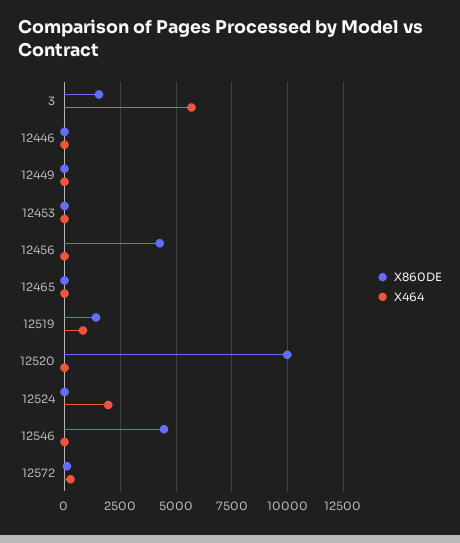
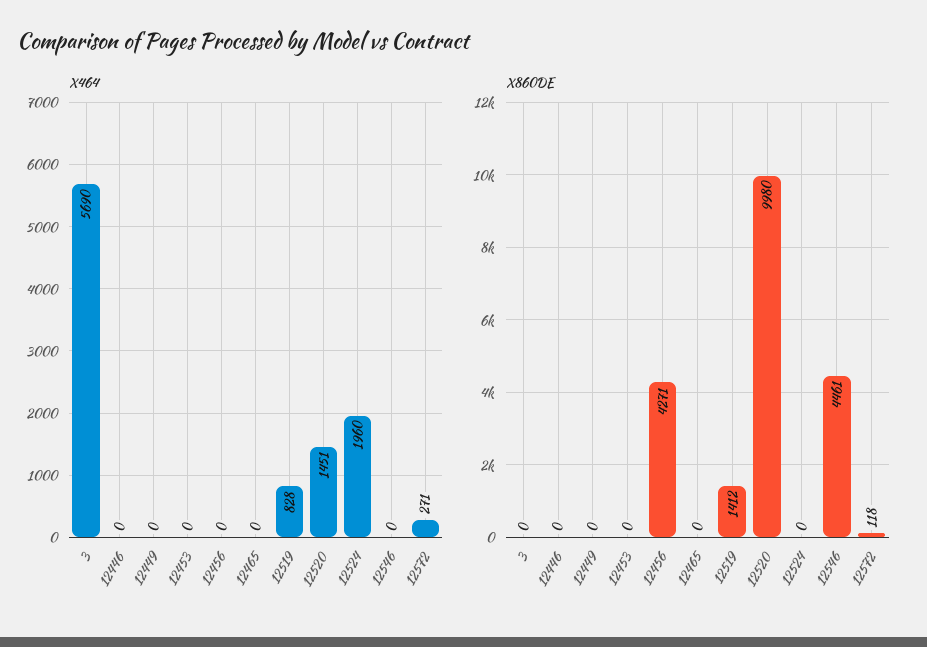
X860DE, 3: 1500 -> 0
X464, 12520: 0 -> 1451

